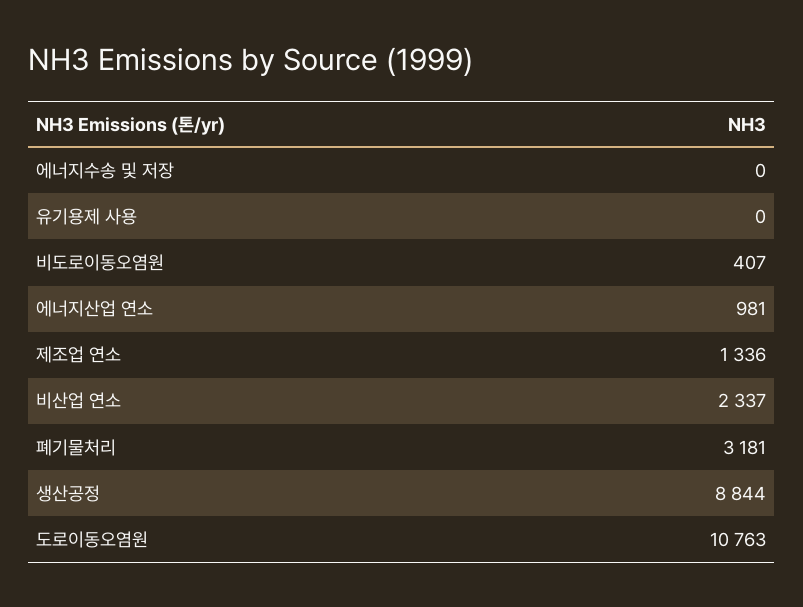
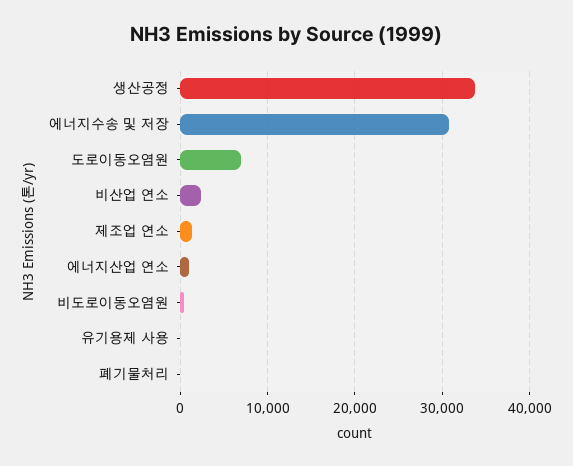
에너지수송 및 저장: 0 -> 31000
폐기물처리: 3181 -> 0
생산공정: 8844 -> 34000
도로이동오염원: 10763 -> 7000

